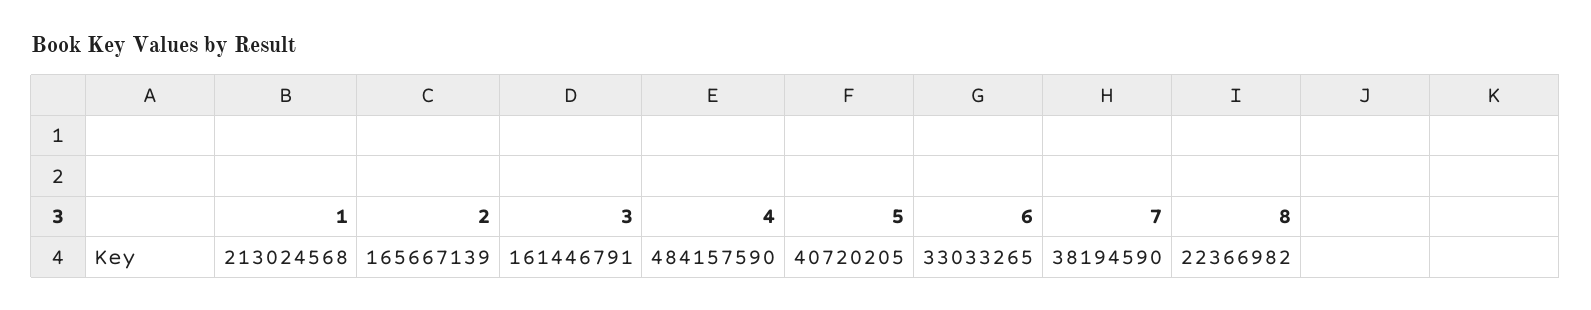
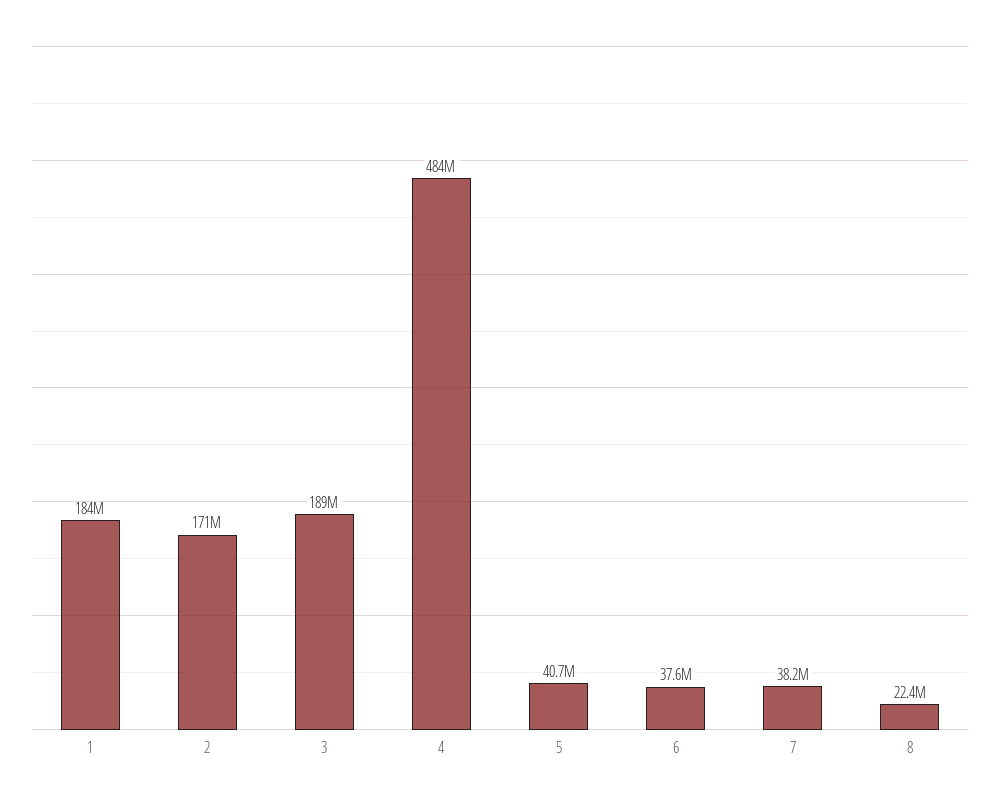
1: 213024568 -> 184000000
2: 165667139 -> 171000000
3: 161446791 -> 189000000
6: 33033265 -> 37600000

